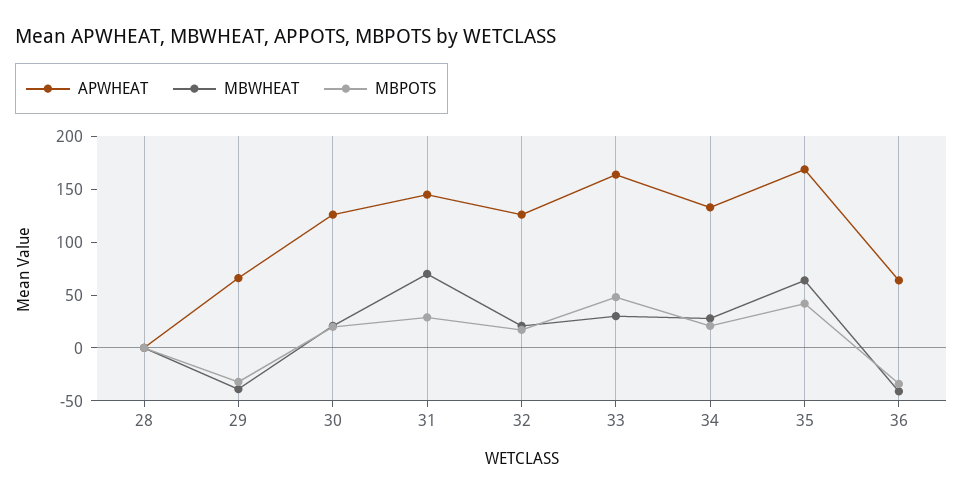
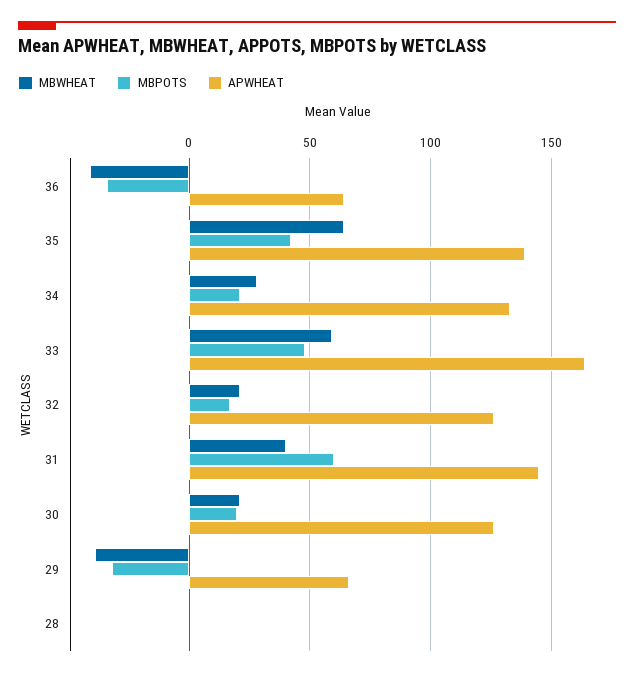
MBWHEAT, 31: 70 -> 40
MBPOTS, 31: 30 -> 60
MBWHEAT, 33: 30 -> 60
APWHEAT, 35: 170 -> 140

